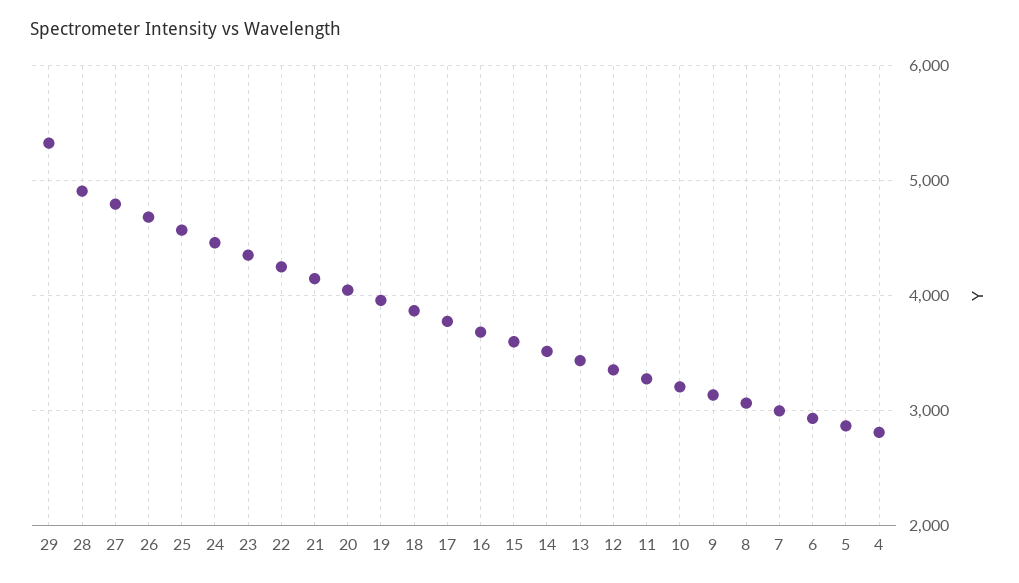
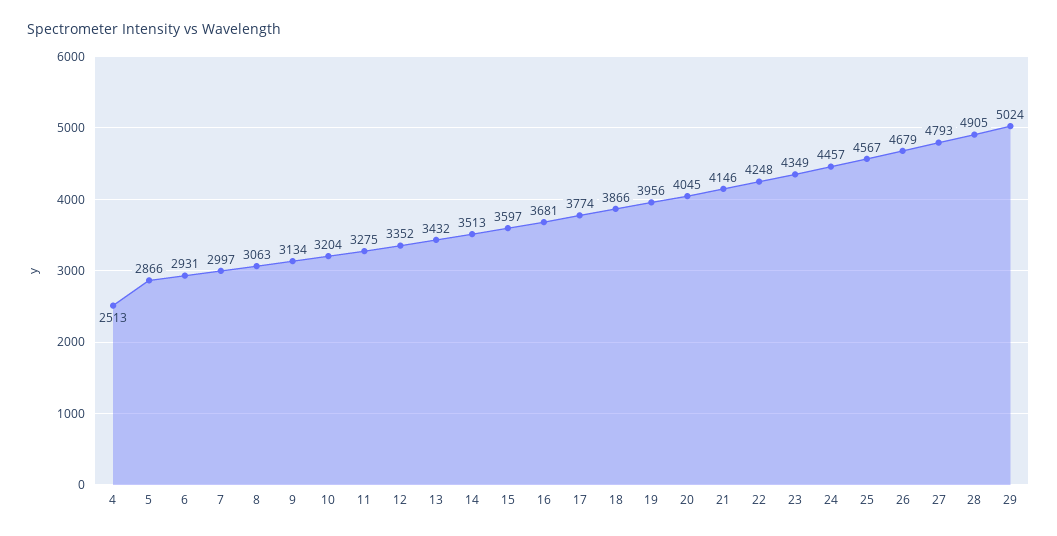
29: 5300 -> 5024
4: 2800 -> 2513

